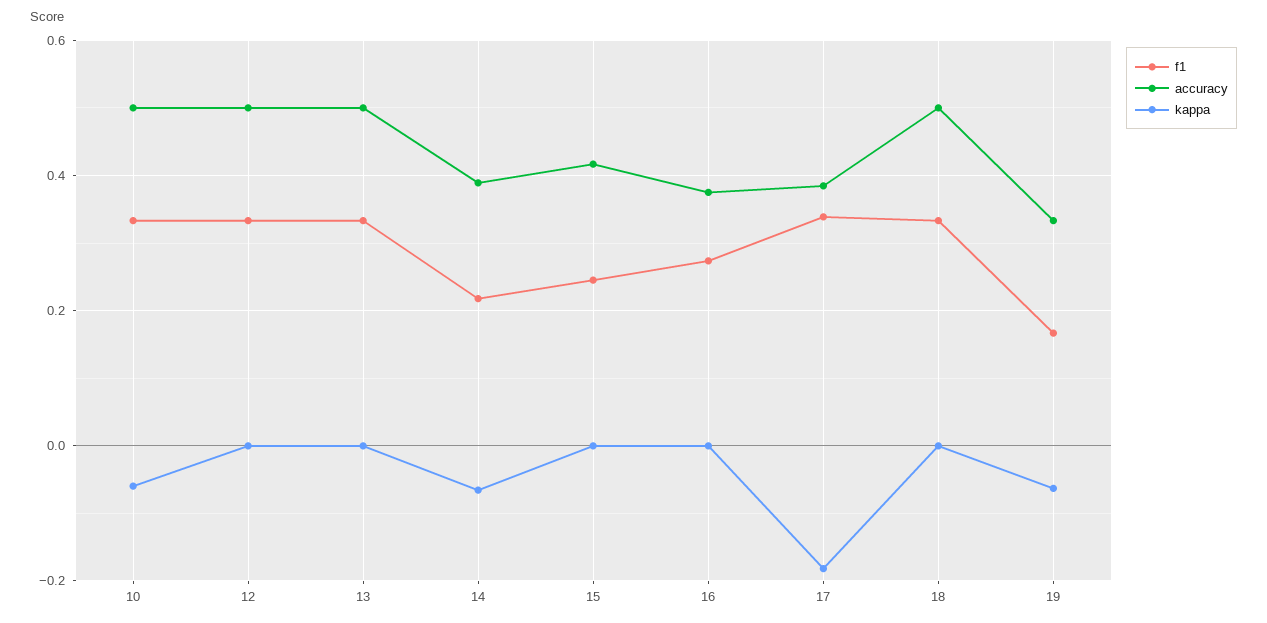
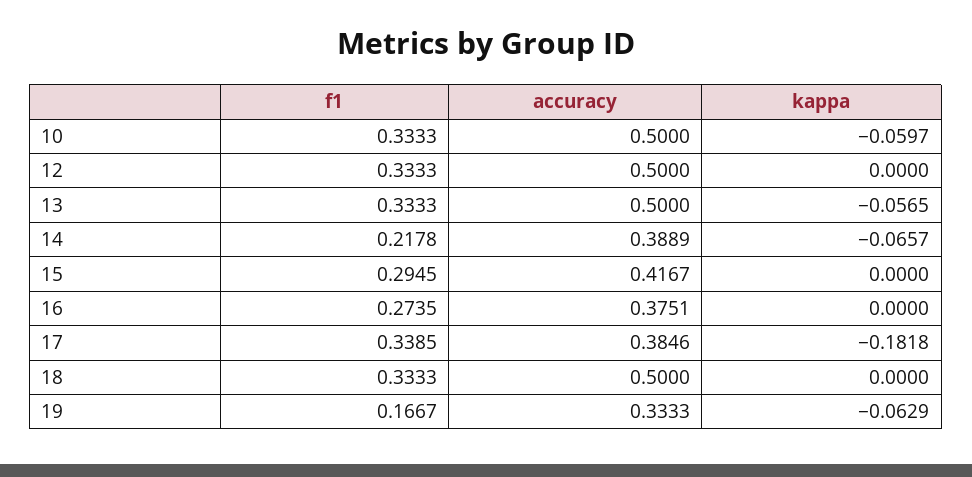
kappa, 13: 0 -> -0.0565
f1, 15: 0.24 -> 0.2945

